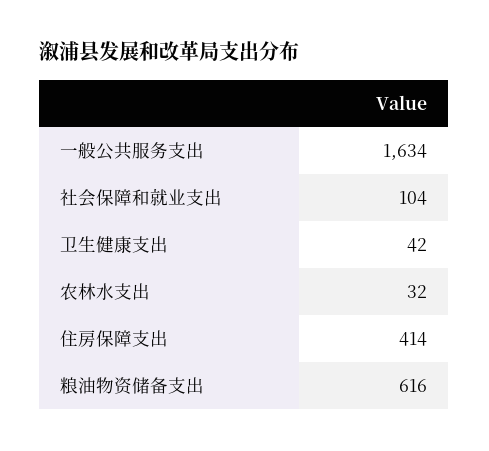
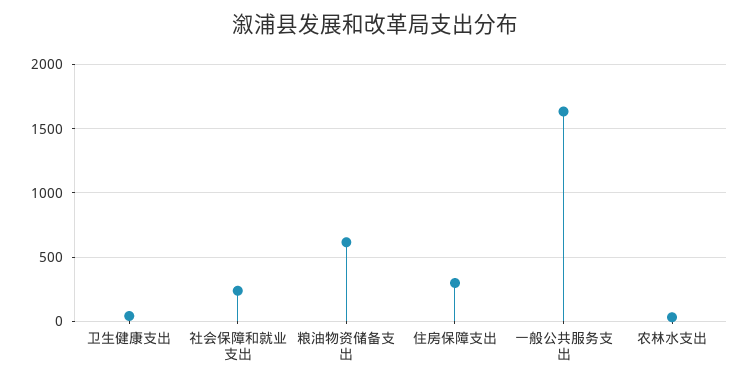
社会保障和就业支出: 104 -> 250
住房保障支出: 414 -> 300

